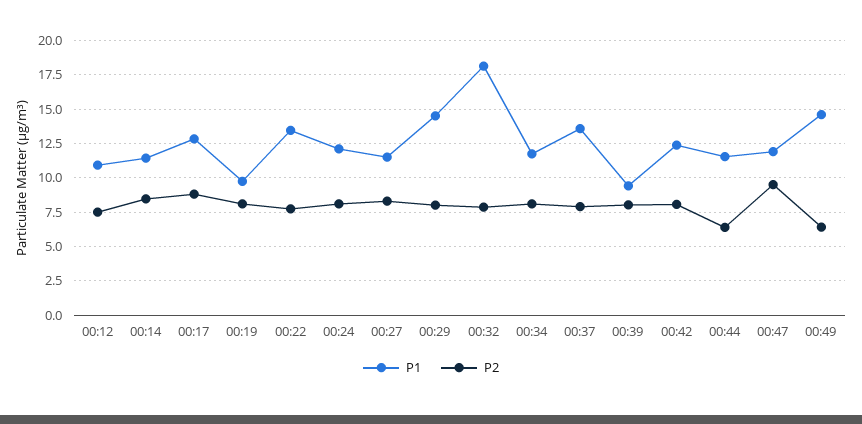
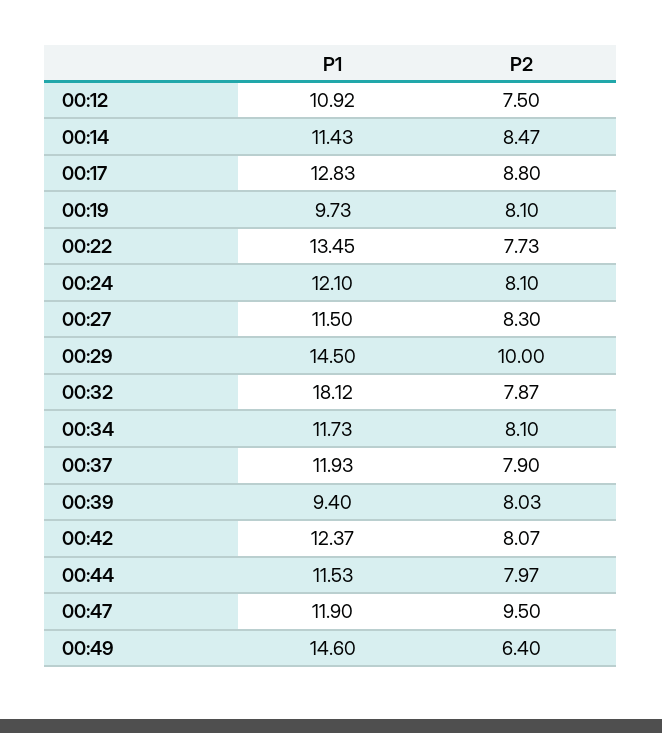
P2, 00:29: 8 -> 10
P1, 00:37: 13.5 -> 11.93
P2, 00:44: 6.5 -> 7.97

